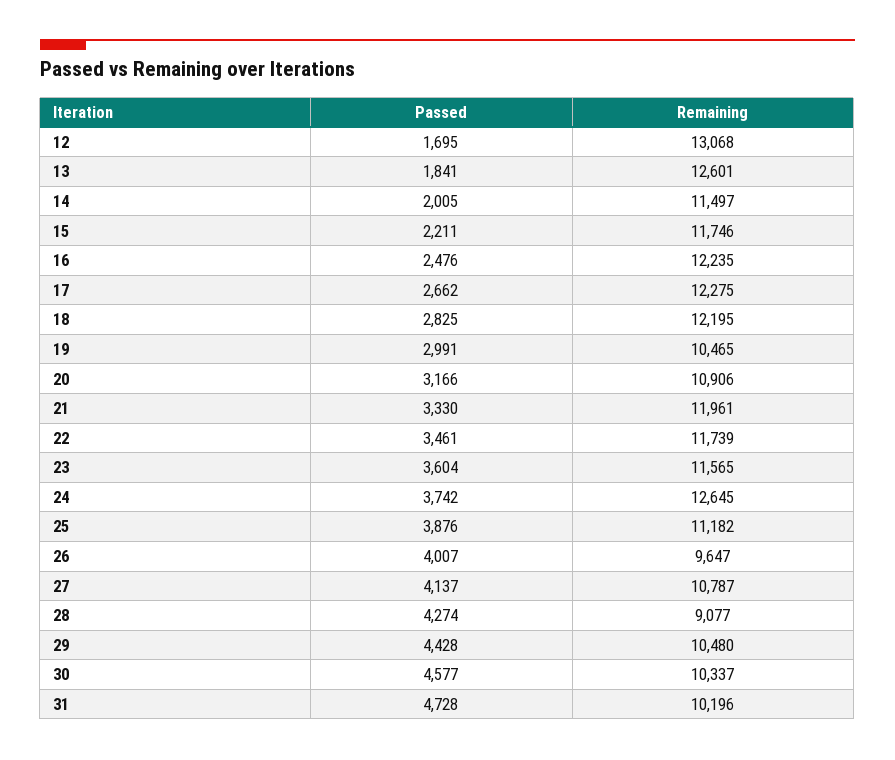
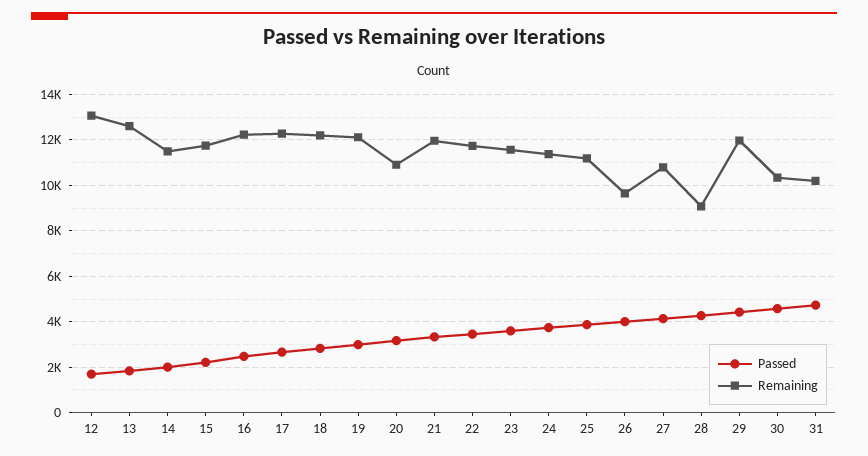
Remaining, 19: 10465 -> 12000
Remaining, 24: 12645 -> 11500
Remaining, 29: 10480 -> 12000

